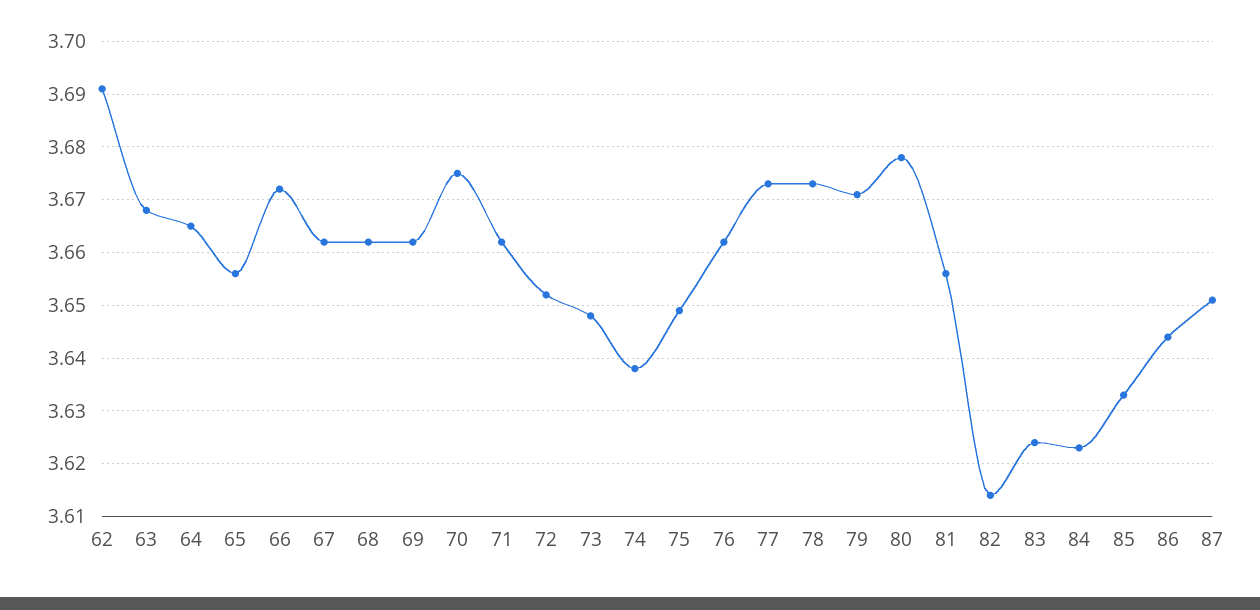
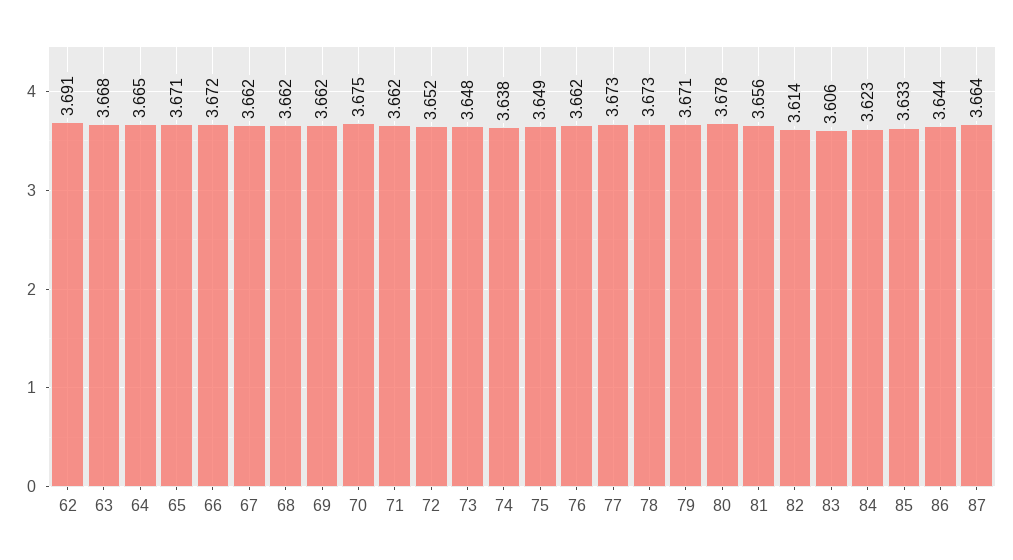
65: 3.655 -> 3.671
83: 3.625 -> 3.606
87: 3.65 -> 3.664

